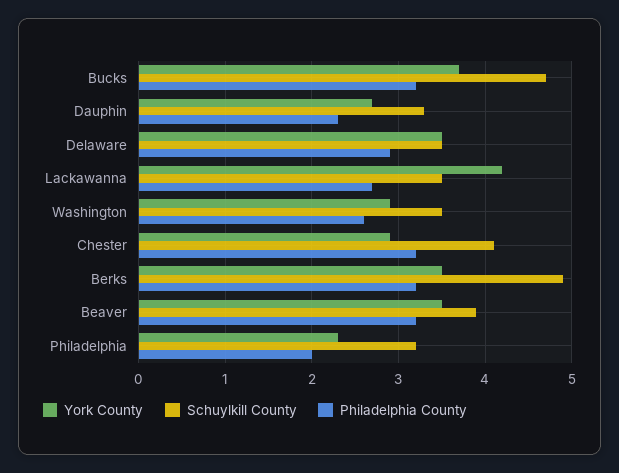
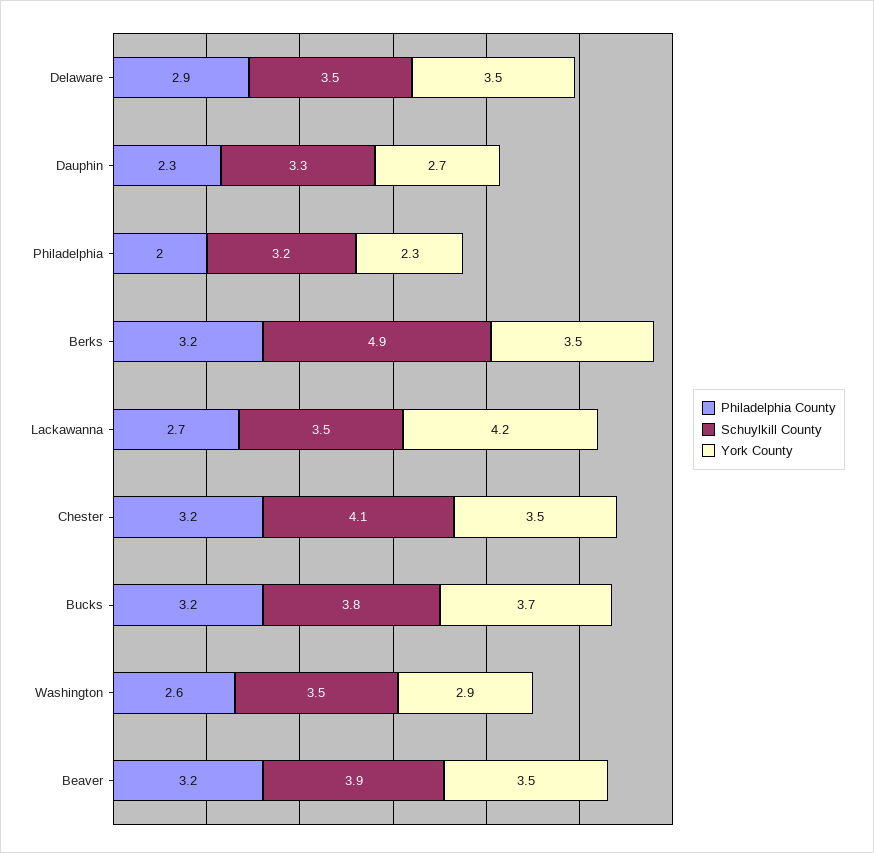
Schuylkill County, Bucks: 4.7 -> 3.8
York County, Chester: 2.9 -> 3.5

